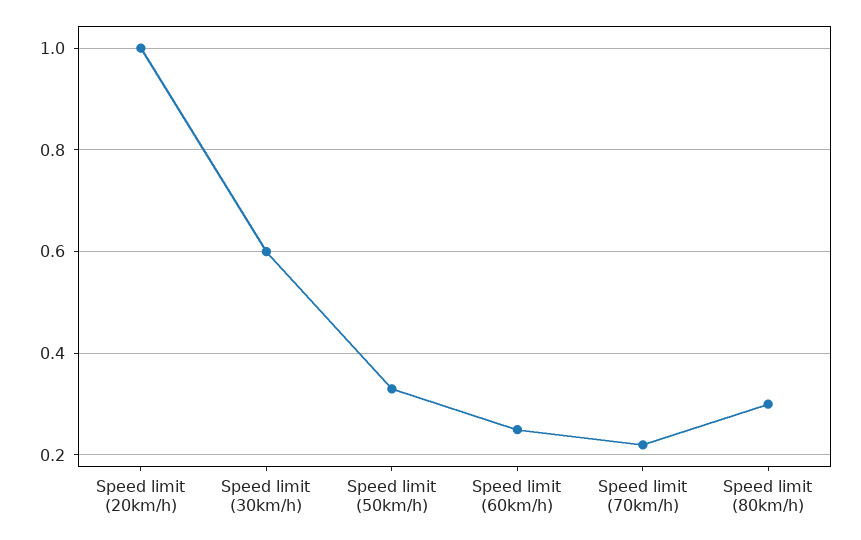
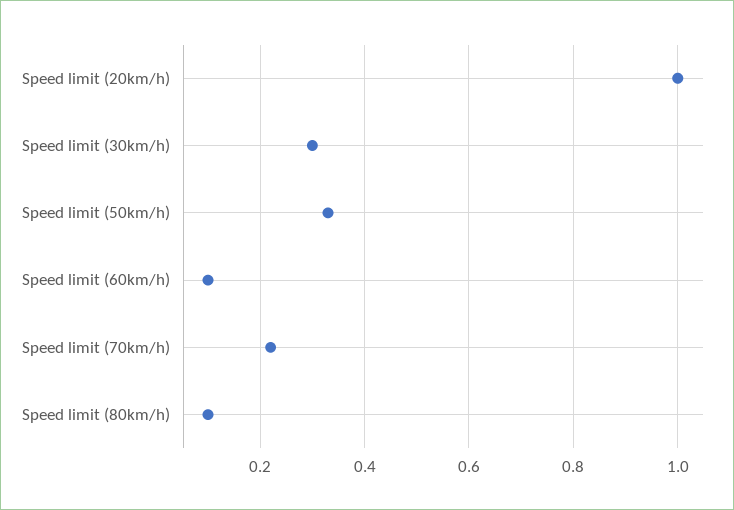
Speed limit (30km/h): 0.6 -> 0.3
Speed limit (60km/h): 0.25 -> 0.1
Speed limit (80km/h): 0.3 -> 0.1

